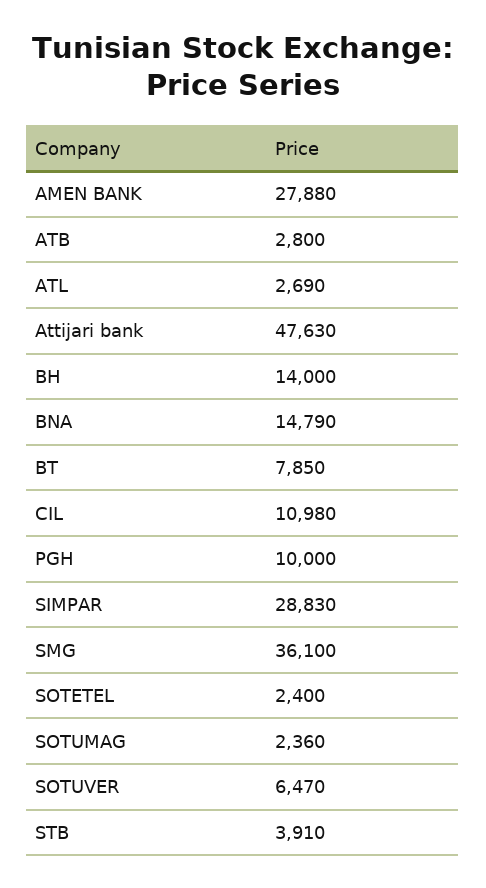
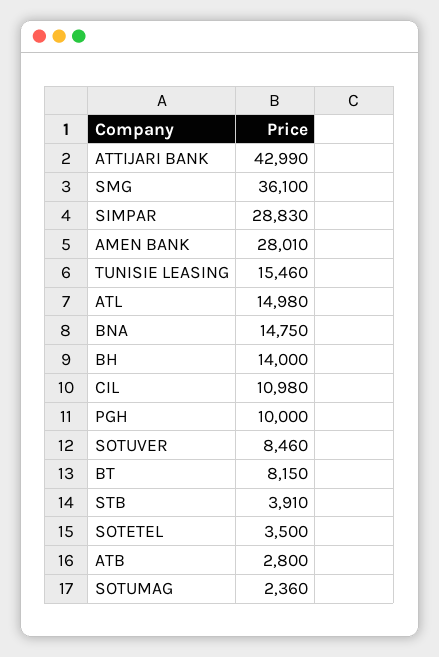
AMEN BANK: 27880 -> 28010
ATL: 2690 -> 14980
Attijari bank: 47630 -> 42990
BNA: 14790 -> 14750
BT: 7850 -> 8150
SOTETEL: 2400 -> 3500
SOTUVER: 6470 -> 8460
TUNISIE LEASING: none -> 15460

